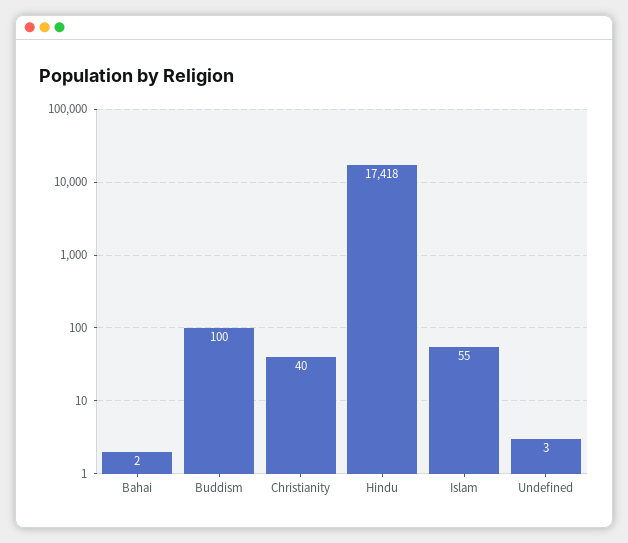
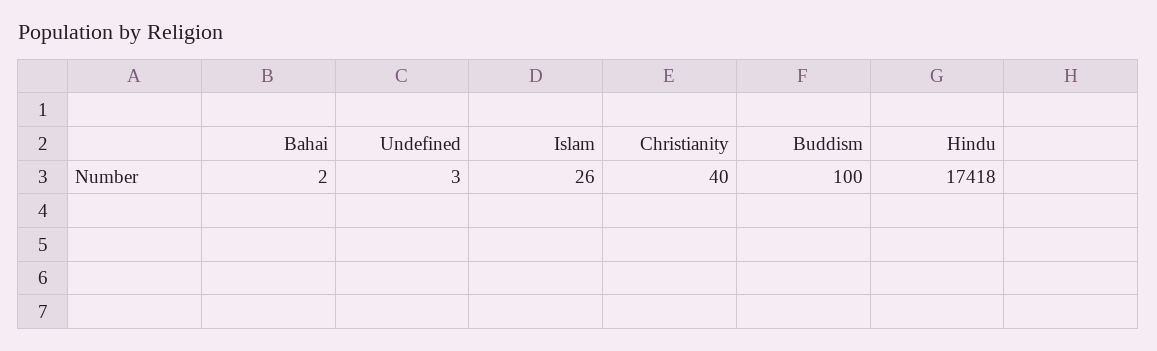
Islam: 55 -> 26

